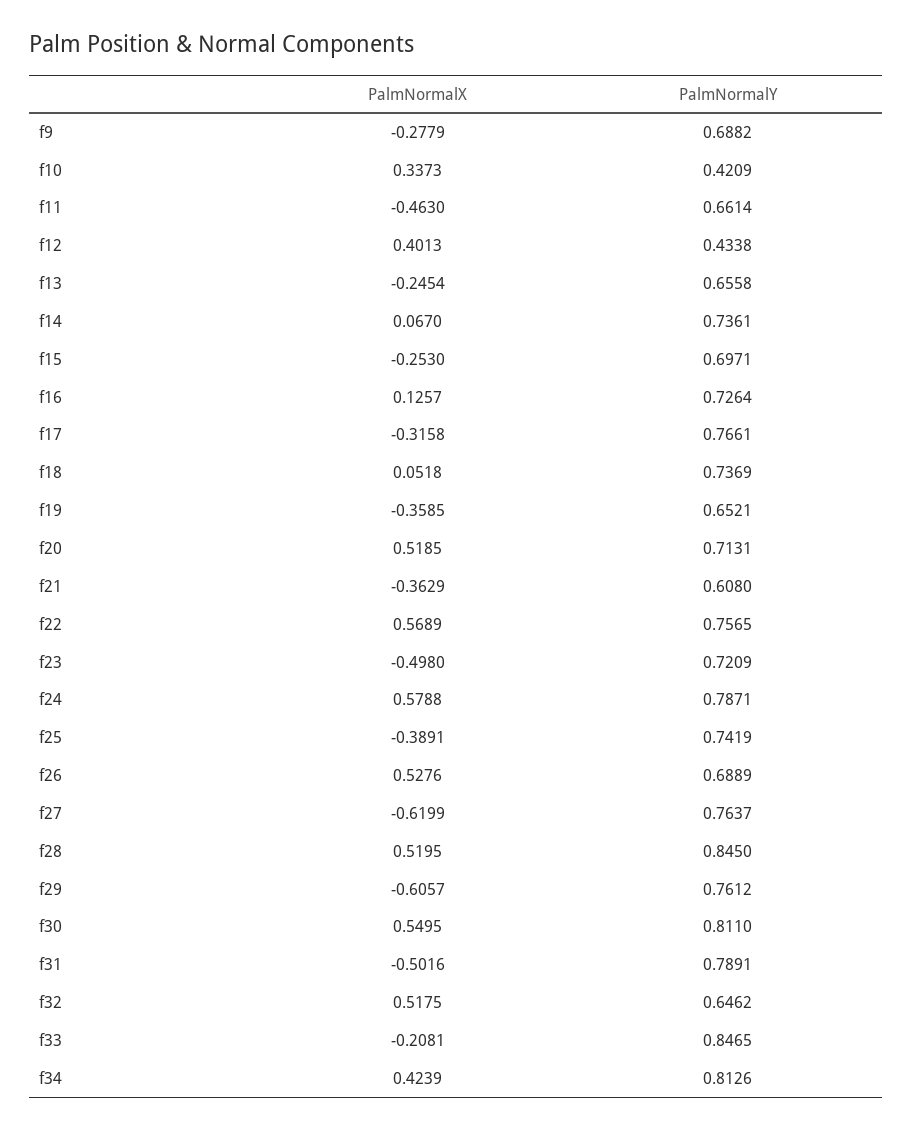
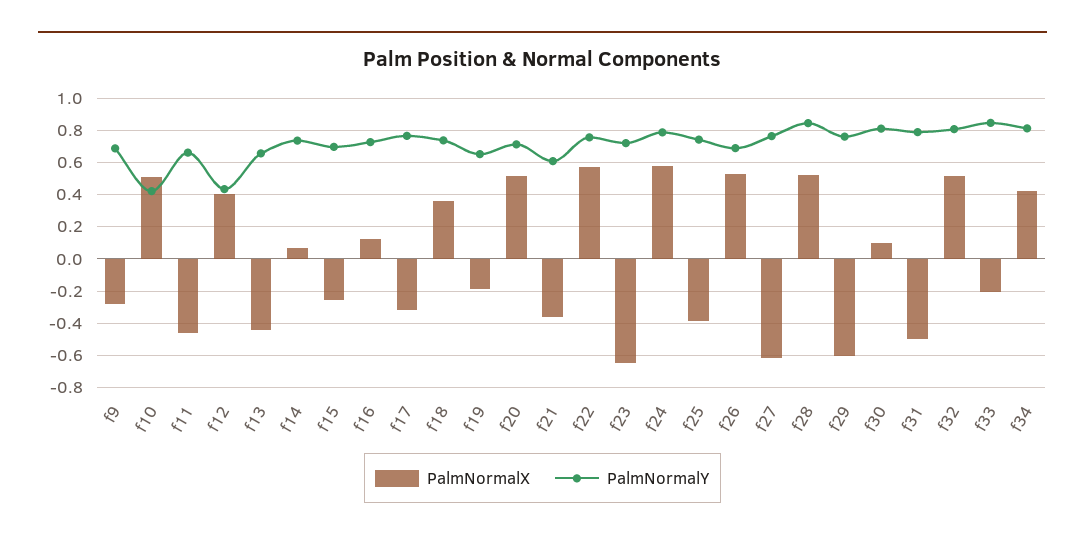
PalmNormalX, f10: 0.3373 -> 0.5
PalmNormalX, f13: -0.2454 -> -0.45
PalmNormalX, f18: 0.0518 -> 0.35
PalmNormalX, f19: -0.3585 -> -0.2
PalmNormalX, f23: -0.498 -> -0.65
PalmNormalX, f30: 0.5495 -> 0.1
PalmNormalY, f32: 0.6462 -> 0.8

